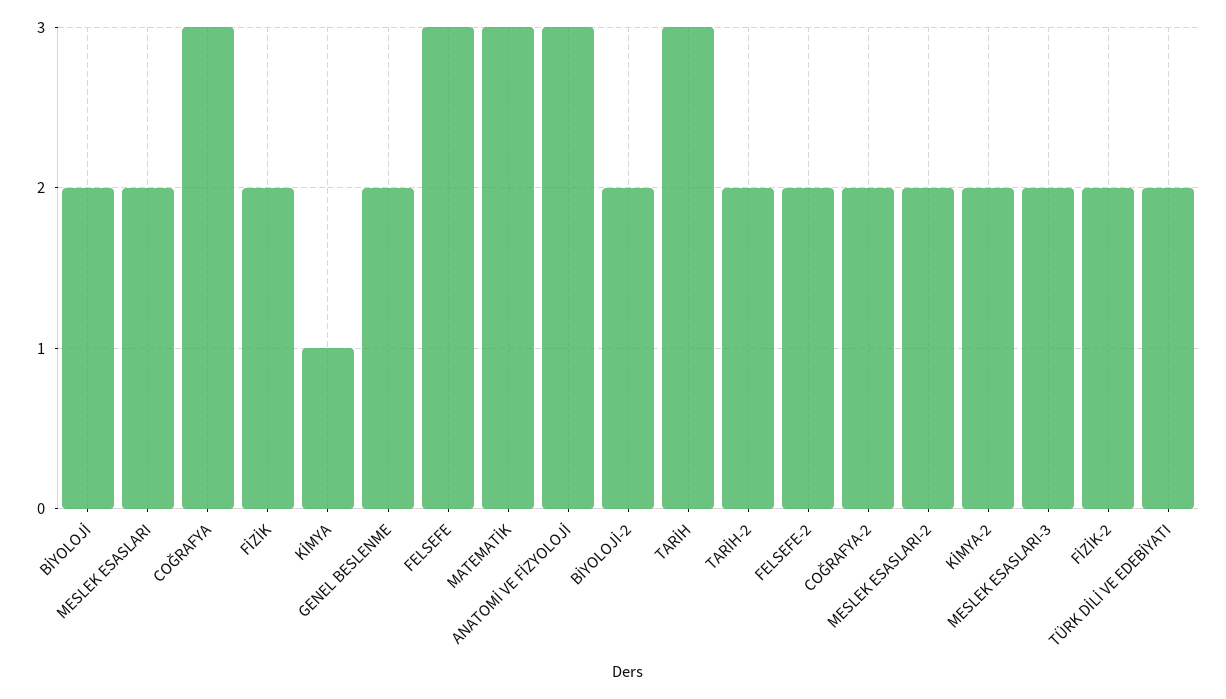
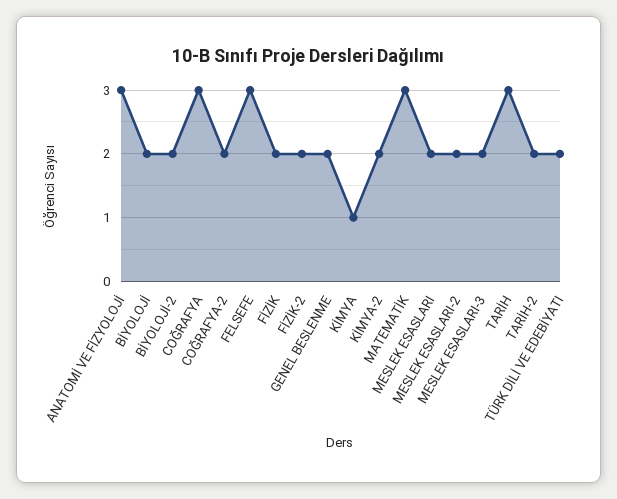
FELSEFE-2: 2 -> none

